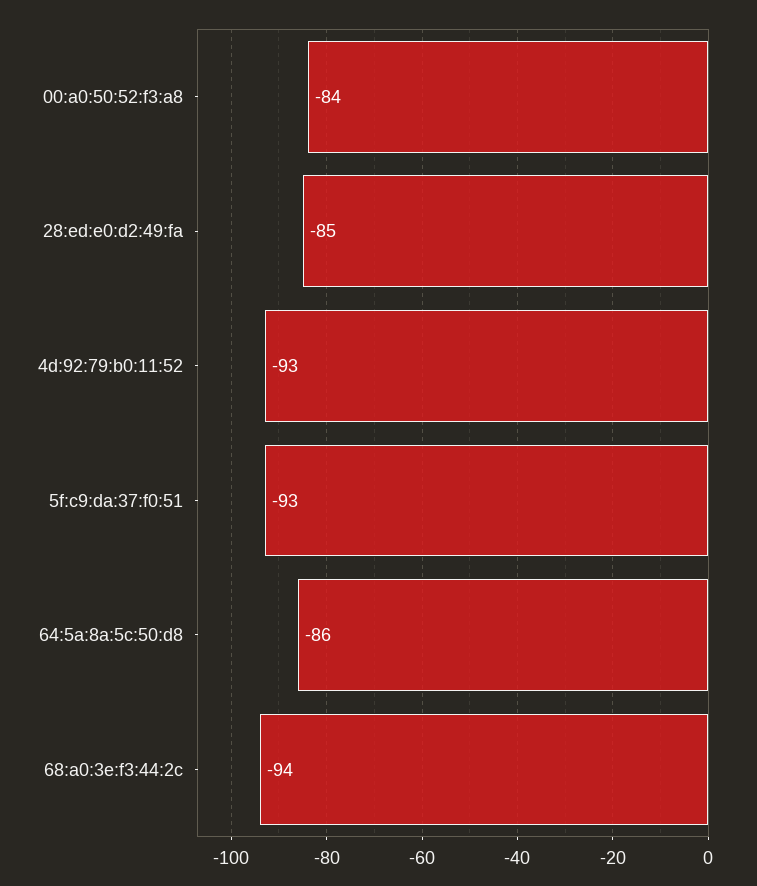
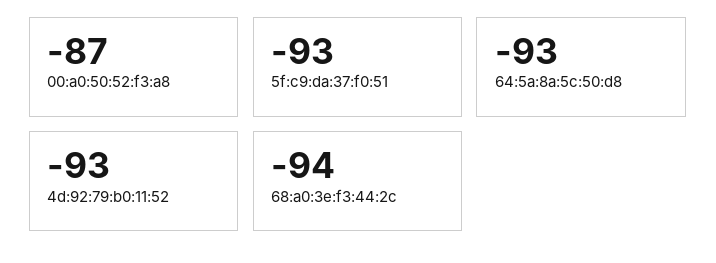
00:a0:50:52:f3:a8: -84 -> -87
28:ed:e0:d2:49:fa: -85 -> none
64:5a:8a:5c:50:d8: -86 -> -93

